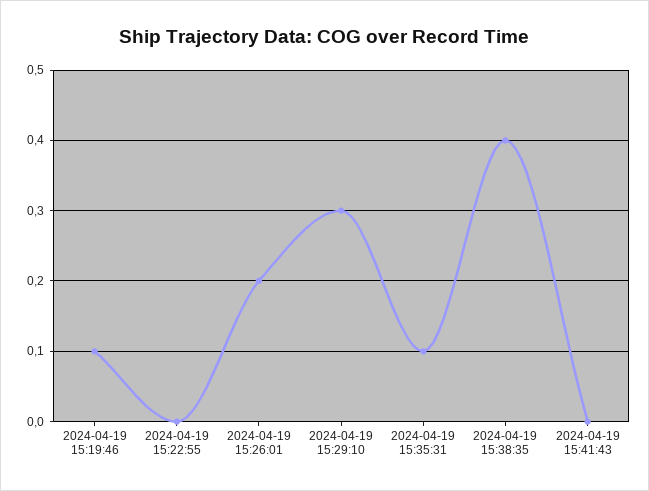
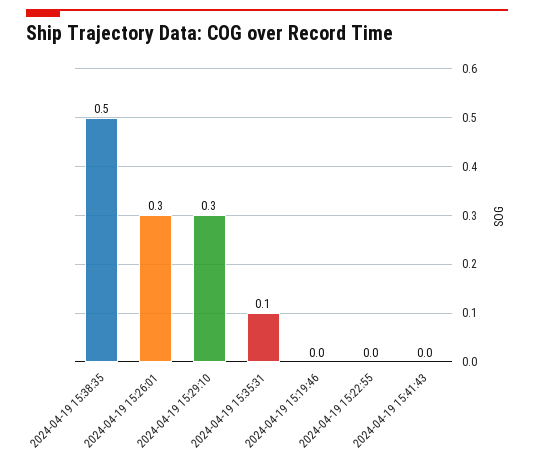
2024-04-19 15:19:46: 0.1 -> 0
2024-04-19 15:26:01: 0.2 -> 0.3
2024-04-19 15:38:35: 0.4 -> 0.5

